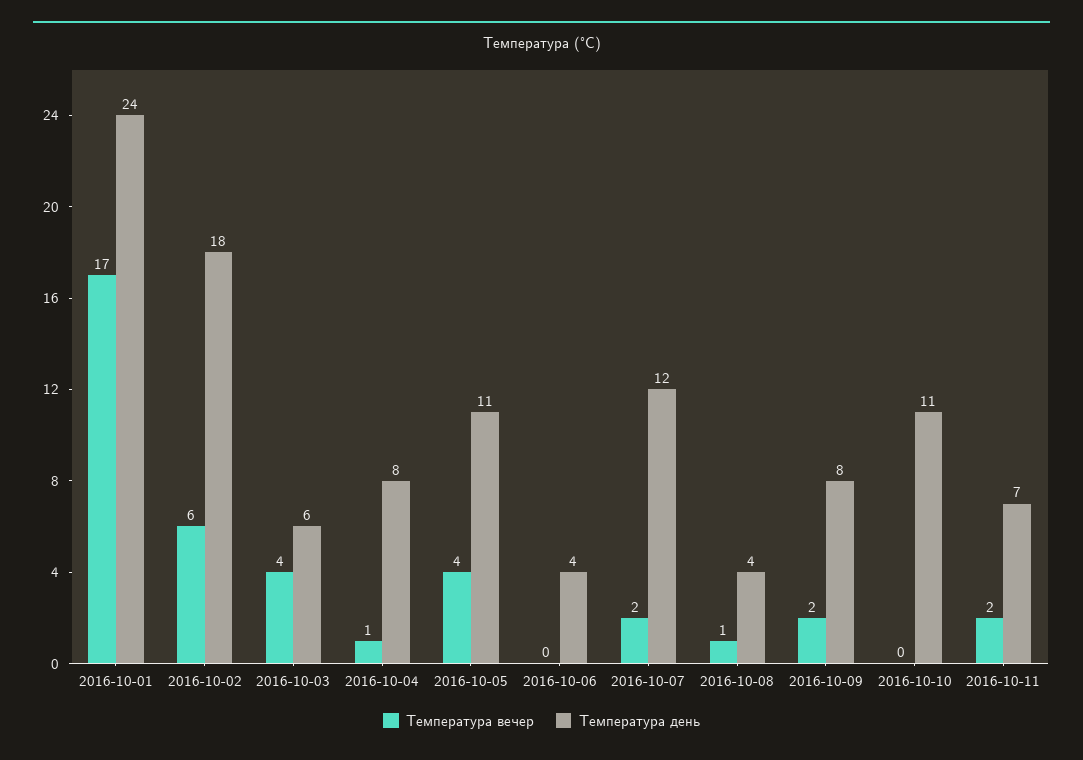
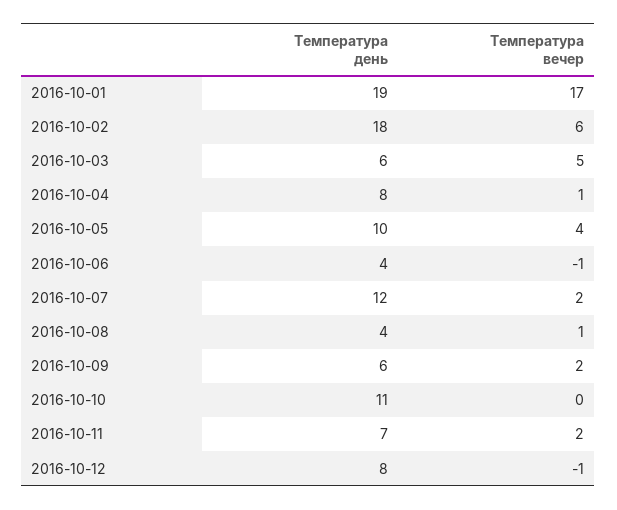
Температура день, 2016-10-01: 24 -> 19
Температура вечер, 2016-10-03: 4 -> 5
Температура день, 2016-10-05: 11 -> 10
Температура вечер, 2016-10-06: 0 -> -1
Температура день, 2016-10-09: 8 -> 6
Температура день, 2016-10-12: none -> 8
Температура вечер, 2016-10-12: none -> -1

